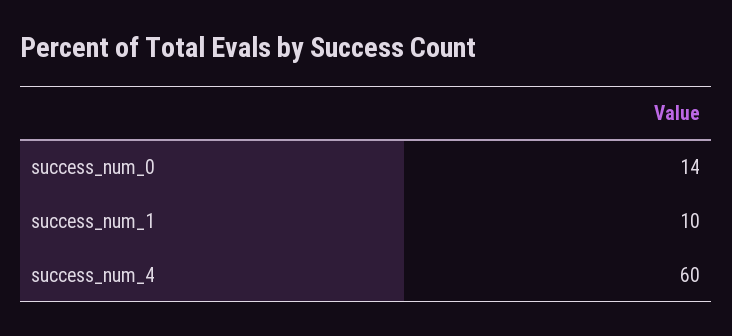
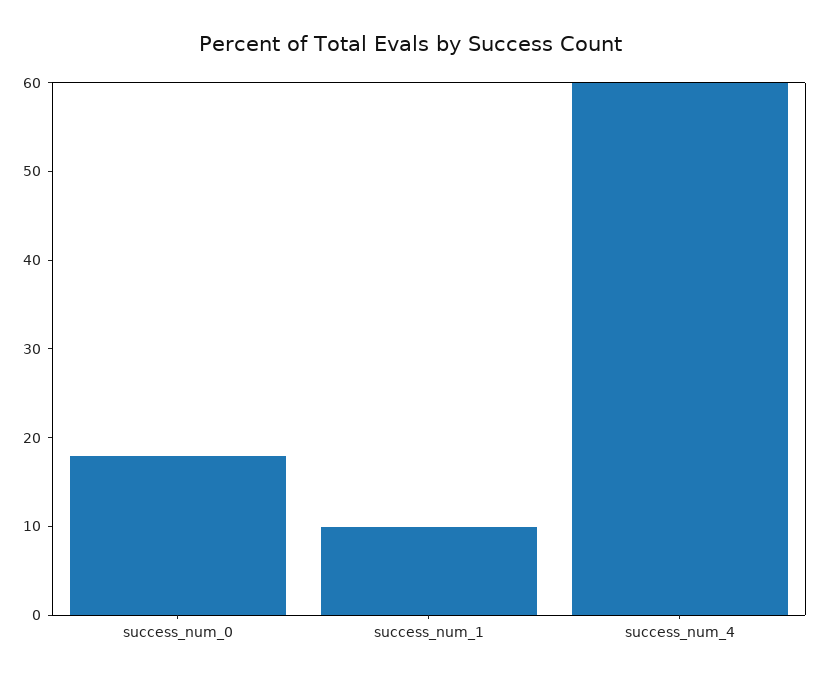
success_num_0: 14 -> 18

